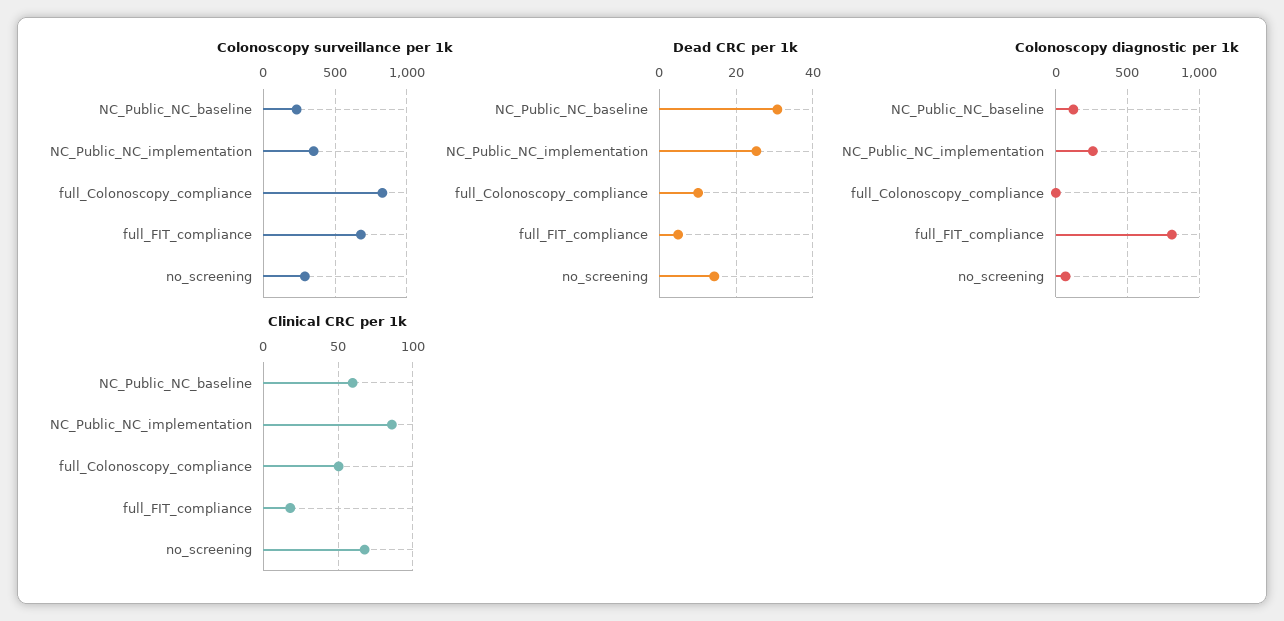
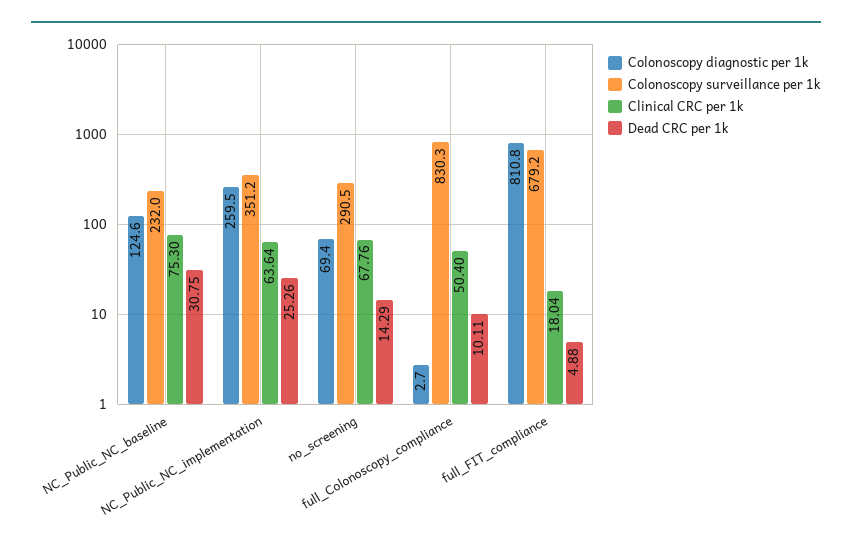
Clinical CRC per 1k, NC_Public_NC_baseline: 60 -> 75.3
Clinical CRC per 1k, NC_Public_NC_implementation: 85 -> 63.64

